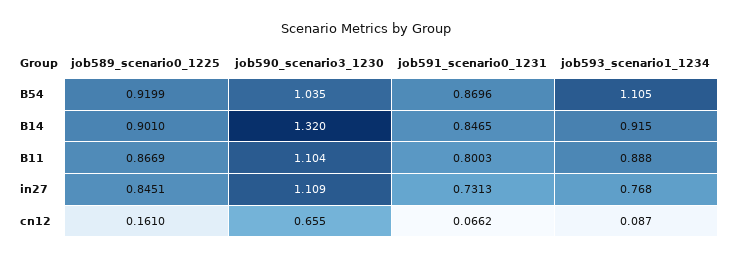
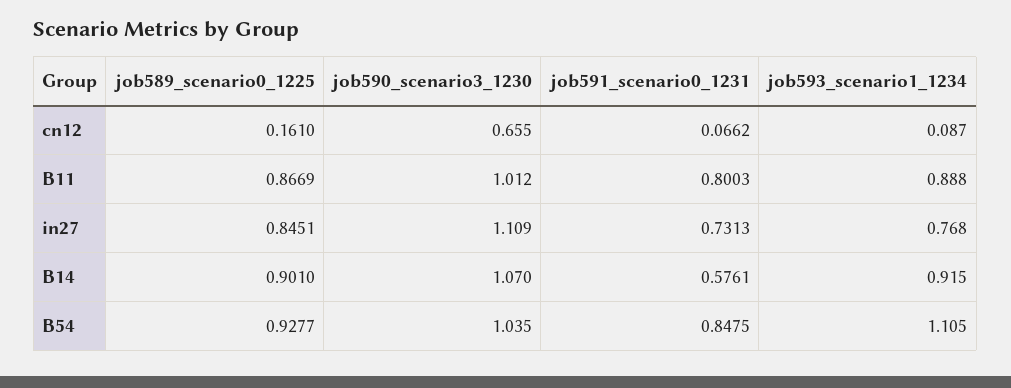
job589_scenario0_1225, B54: 0.9199 -> 0.9277
job591_scenario0_1231, B54: 0.8696 -> 0.8475
job590_scenario3_1230, B14: 1.32 -> 1.07
job591_scenario0_1231, B14: 0.8465 -> 0.5761
job590_scenario3_1230, B11: 1.104 -> 1.012

